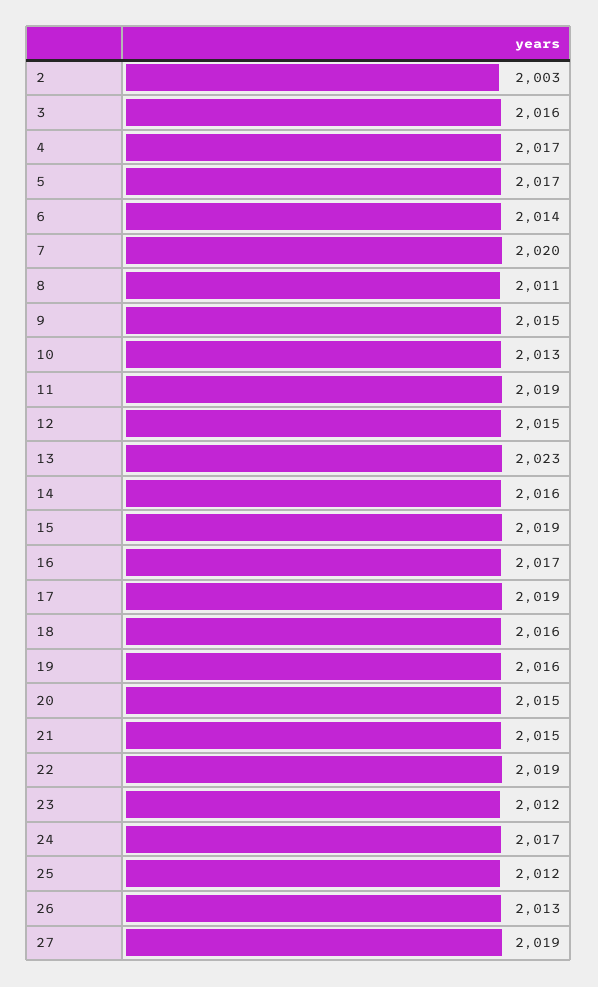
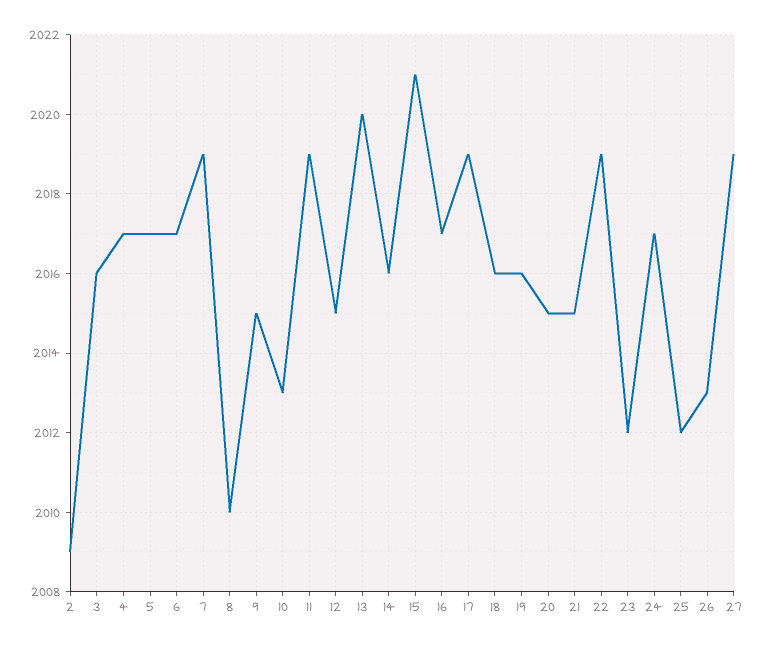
2: 2003 -> 2009
6: 2014 -> 2017
7: 2020 -> 2019
8: 2011 -> 2010
13: 2023 -> 2020
15: 2019 -> 2021

